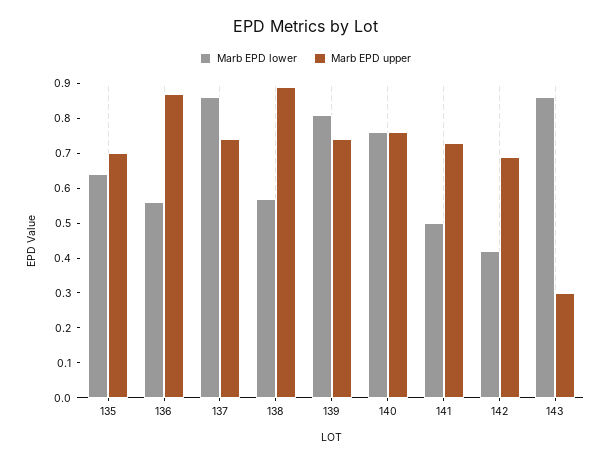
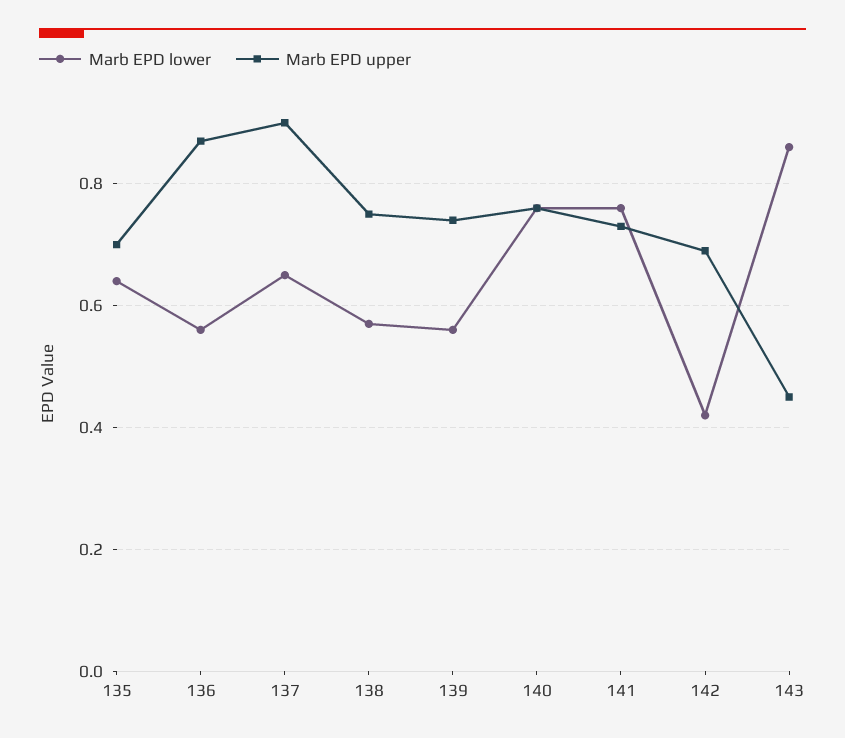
Marb EPD lower, 137: 0.85 -> 0.65
Marb EPD upper, 137: 0.75 -> 0.9
Marb EPD upper, 138: 0.9 -> 0.75
Marb EPD lower, 139: 0.8 -> 0.55
Marb EPD lower, 141: 0.5 -> 0.75
Marb EPD upper, 143: 0.3 -> 0.45

